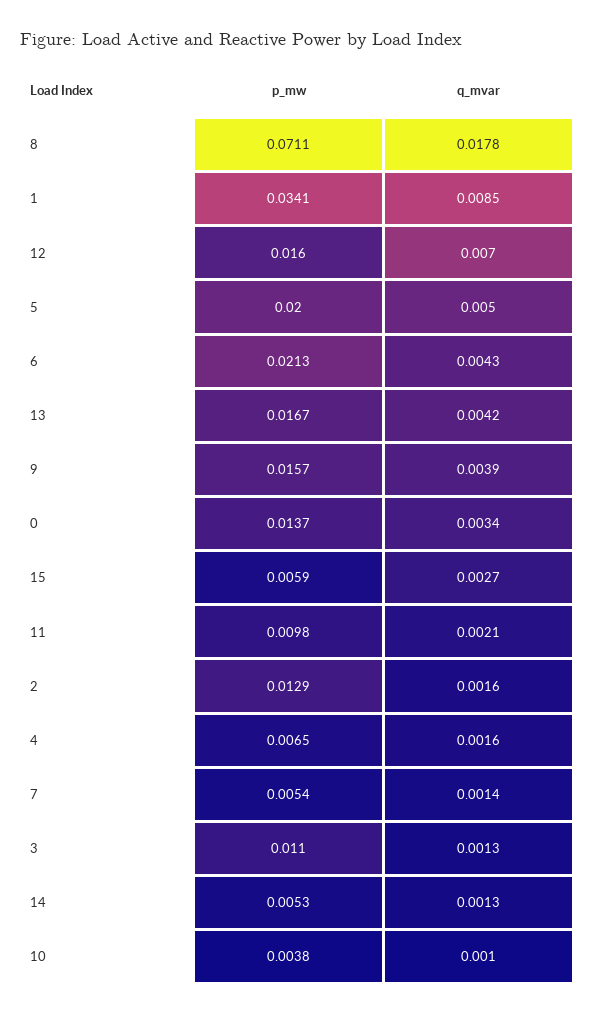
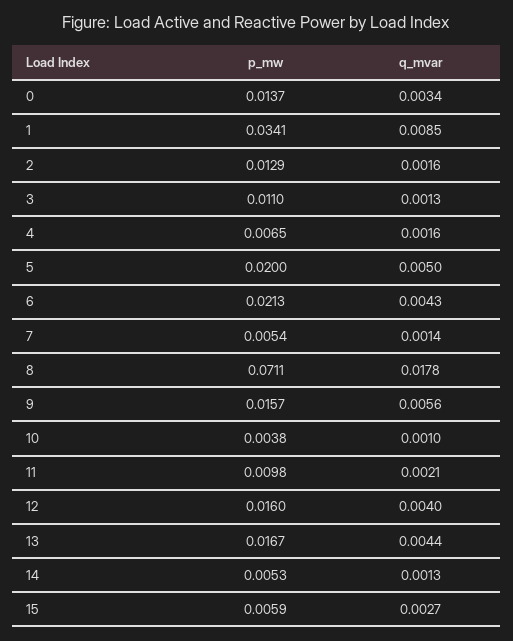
q_mvar, 12: 0.007 -> 0.004
q_mvar, 13: 0.0042 -> 0.0044
q_mvar, 9: 0.0039 -> 0.0056

